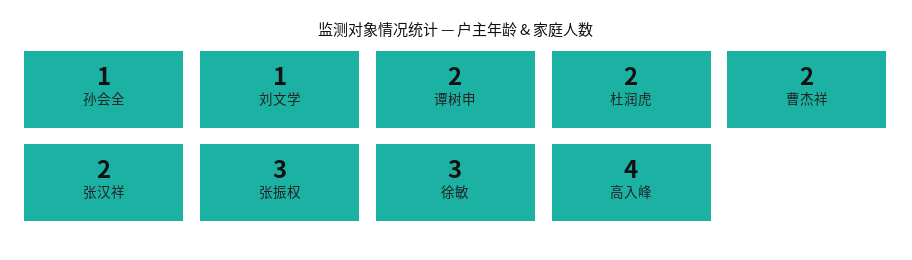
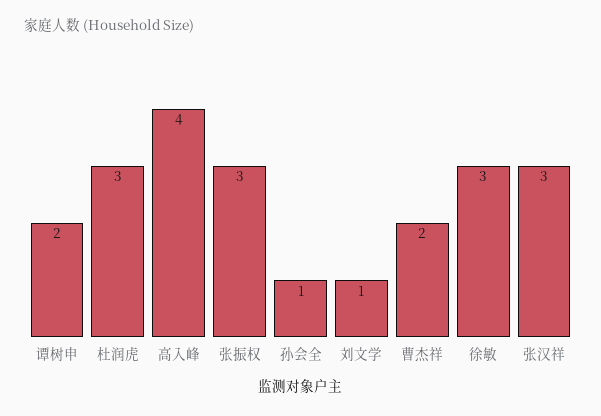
杜润虎: 2 -> 3
张汉祥: 2 -> 3

